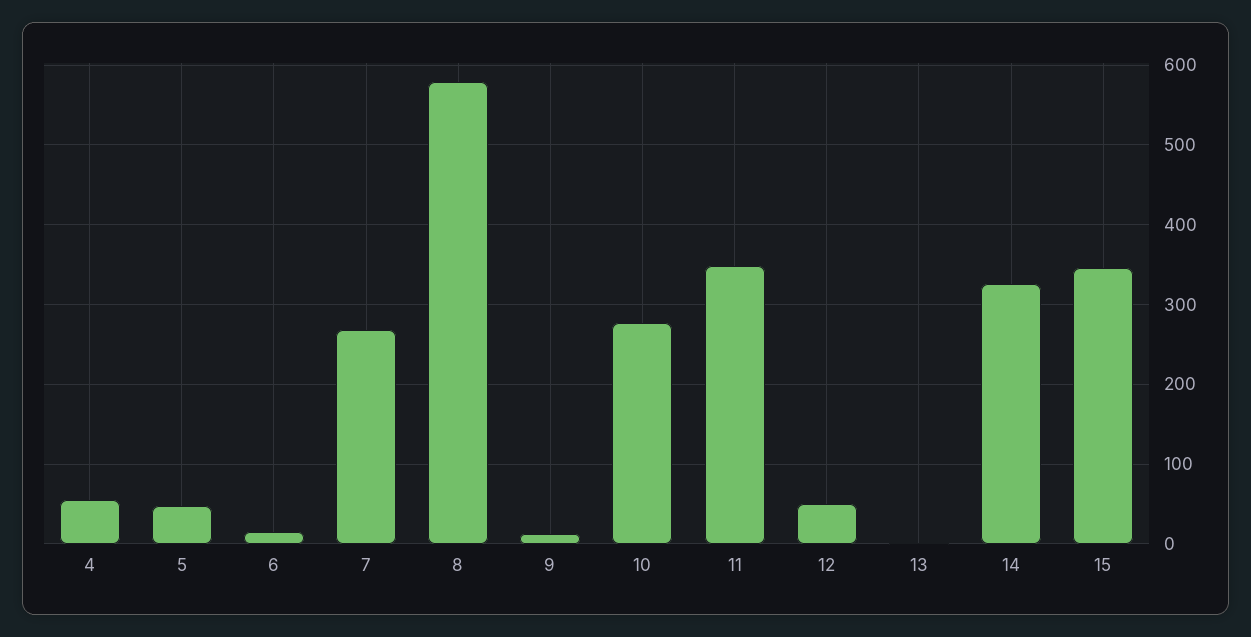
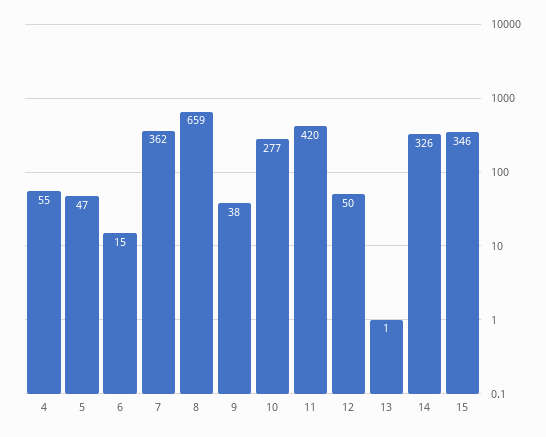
7: 270 -> 362
8: 580 -> 659
9: 10 -> 38
11: 350 -> 420

